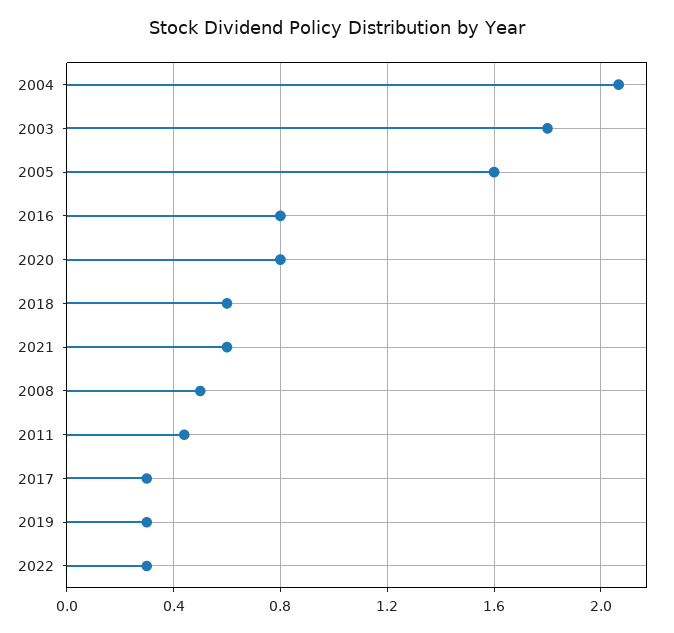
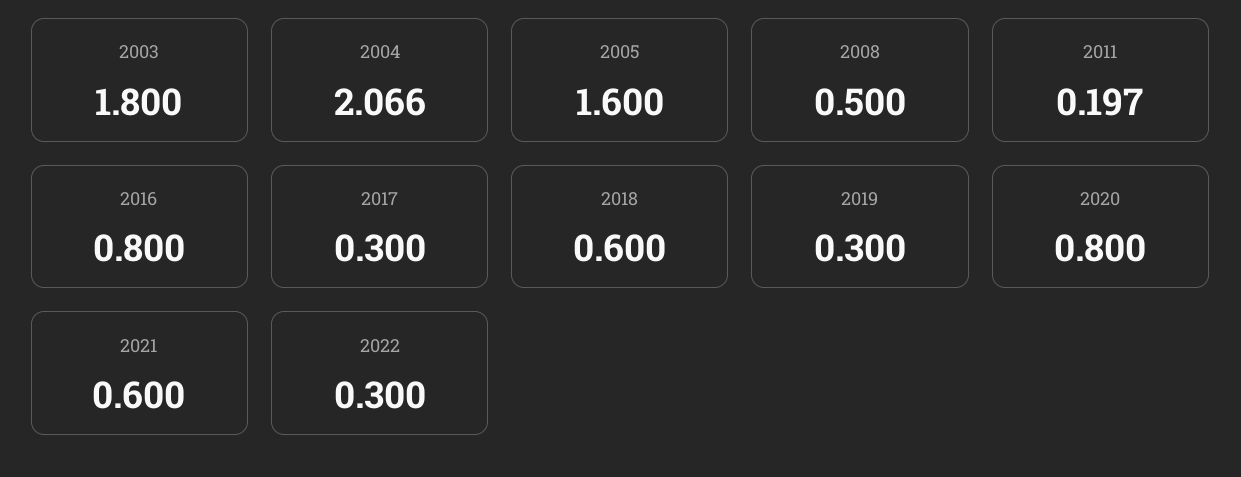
2011: 0.45 -> 0.197

